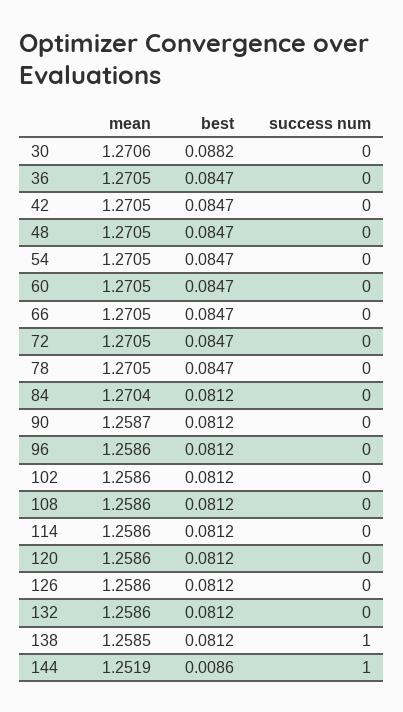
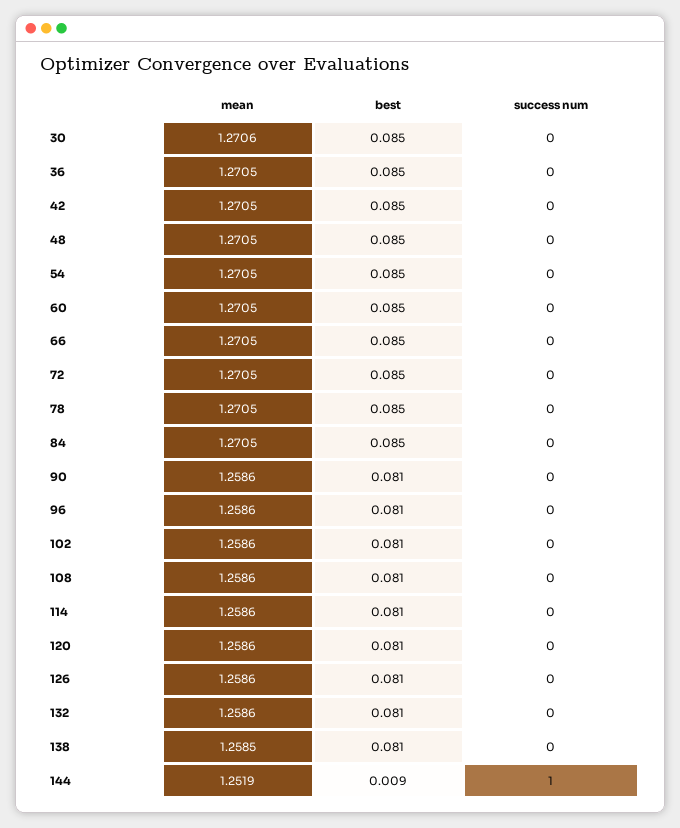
best, 30: 0.0882 -> 0.085
mean, 84: 1.2704 -> 1.2705
best, 84: 0.0812 -> 0.085
mean, 90: 1.2587 -> 1.2586
success num, 138: 1 -> 0

